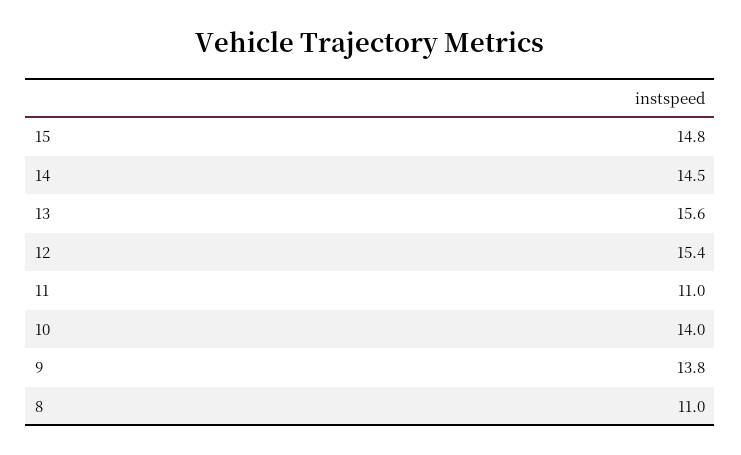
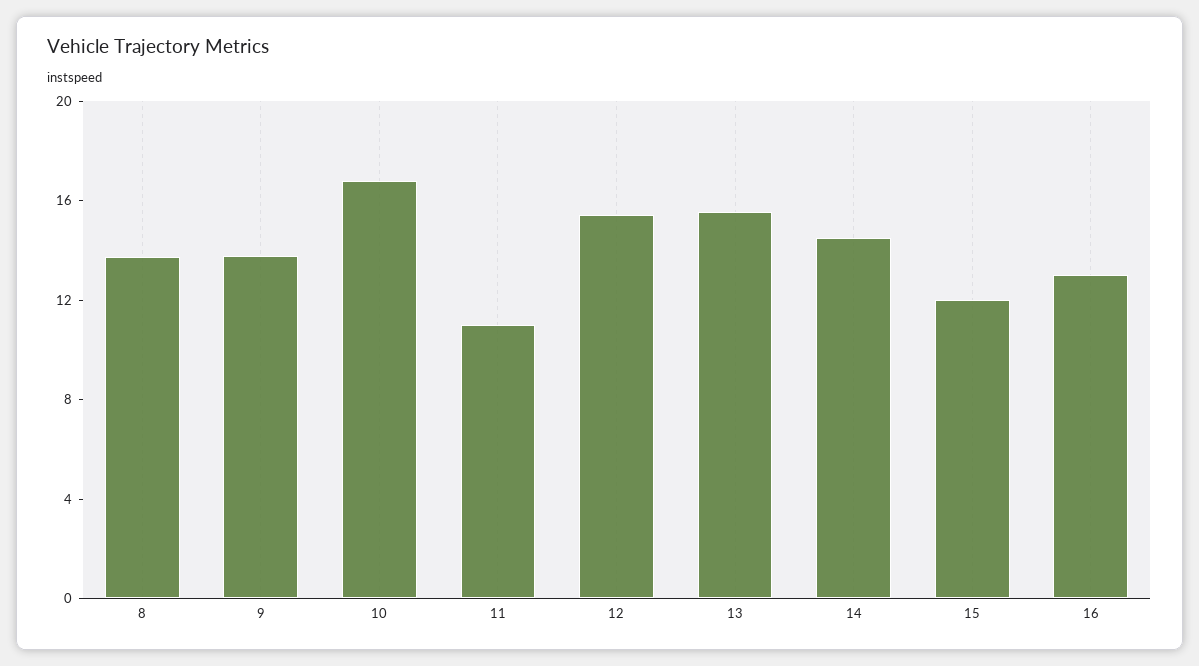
15: 14.8 -> 12
10: 14 -> 17
8: 11 -> 14
16: none -> 13

